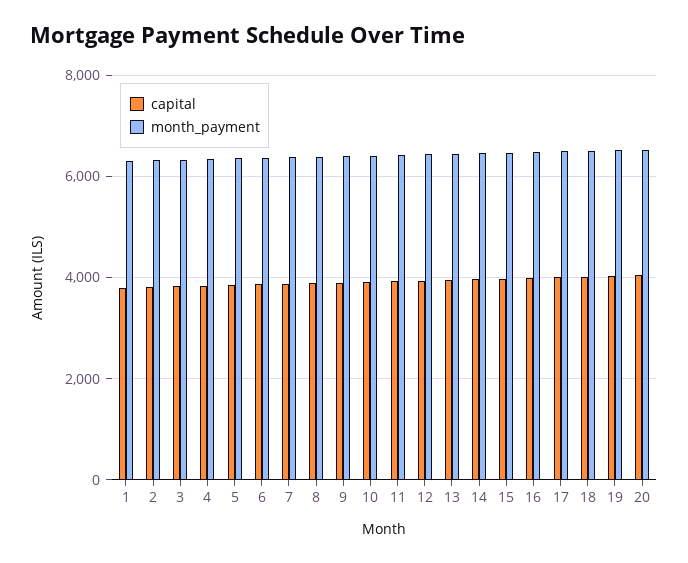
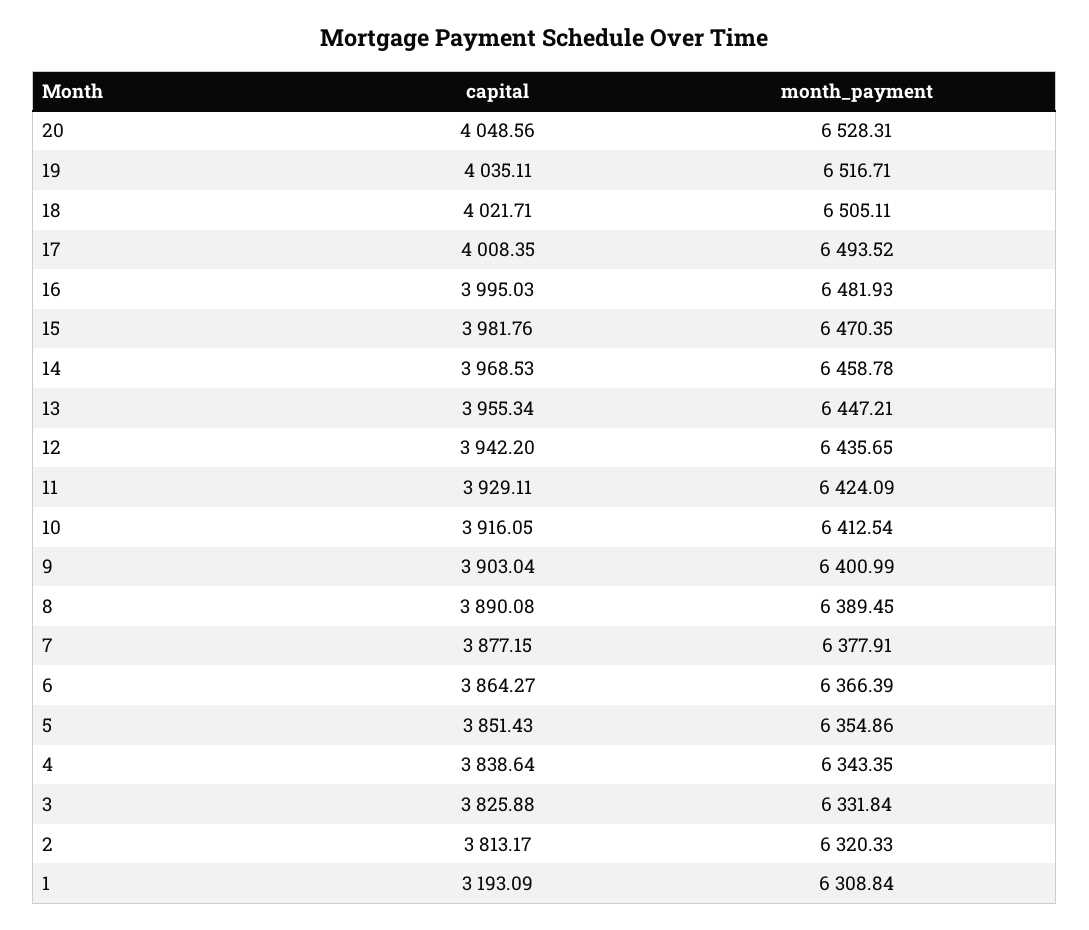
capital, 1: 3800 -> 3193.09

